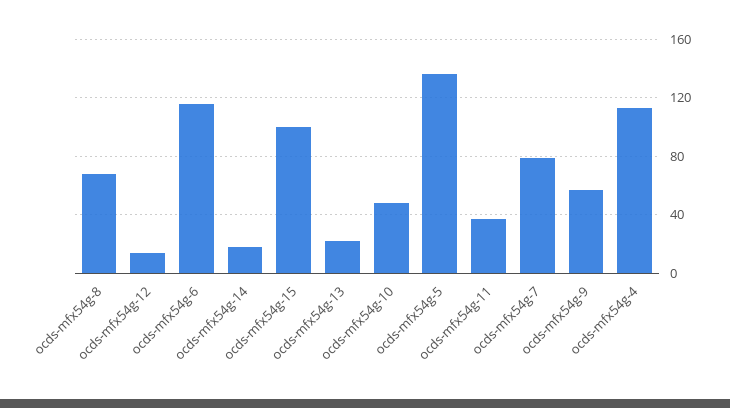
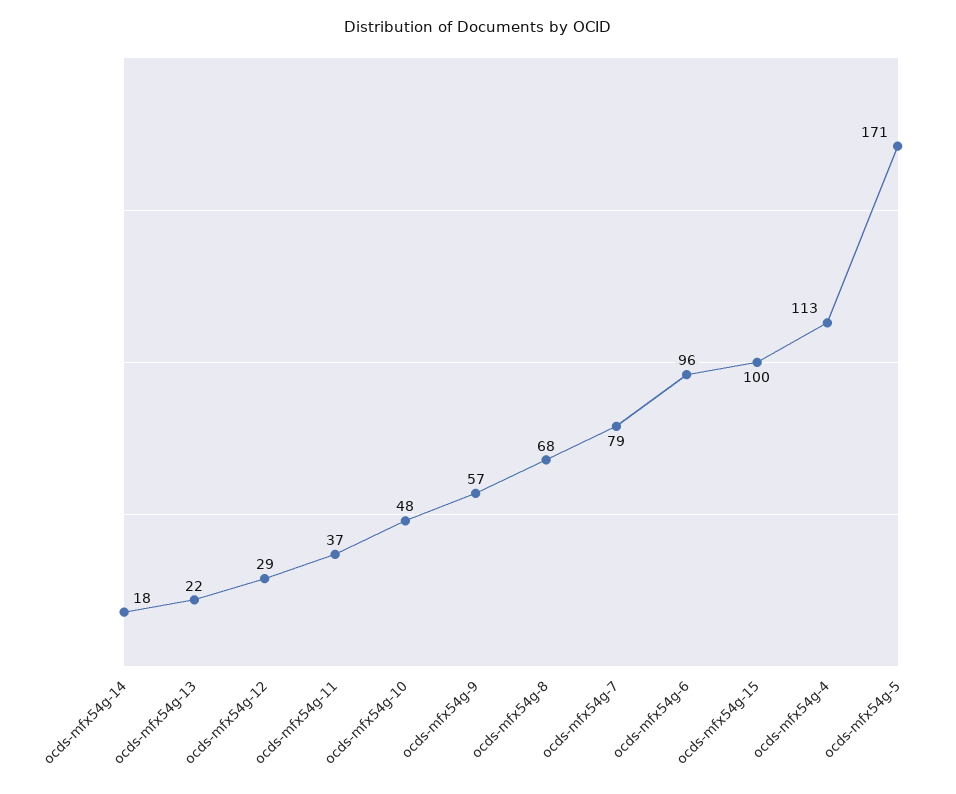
ocds-mfx54g-12: 15 -> 29
ocds-mfx54g-6: 115 -> 96
ocds-mfx54g-5: 135 -> 171

